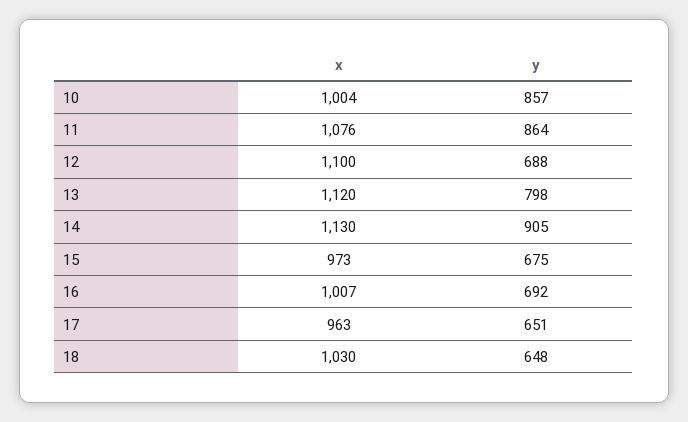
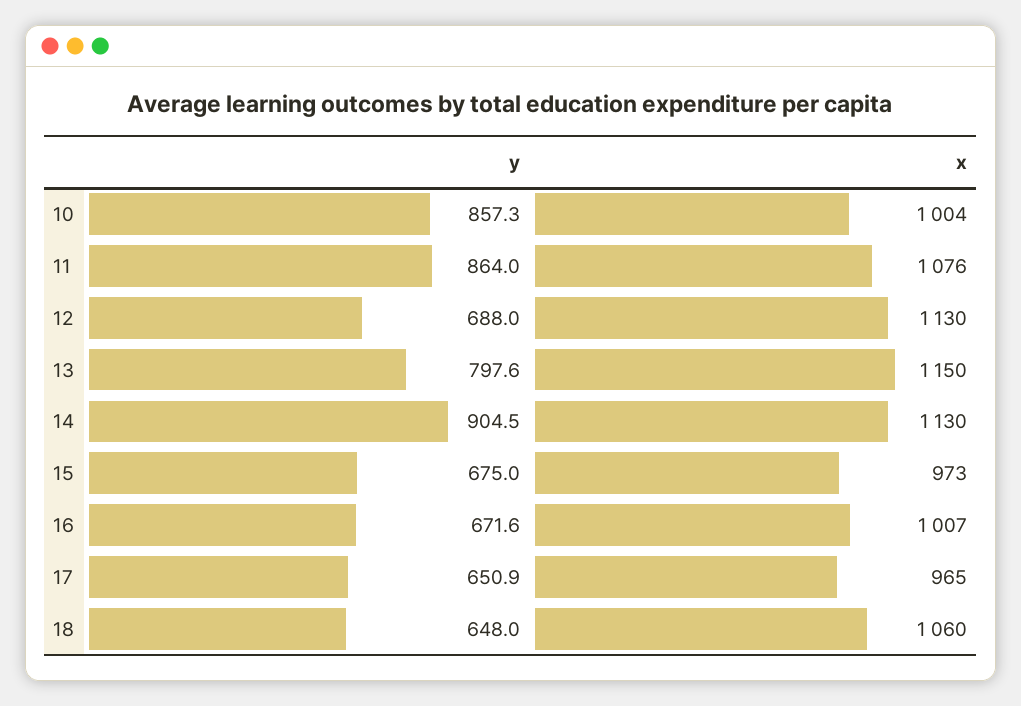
x, 12: 1100 -> 1130
x, 13: 1120 -> 1150
y, 16: 692 -> 671.6
x, 17: 963 -> 965
x, 18: 1030 -> 1060

